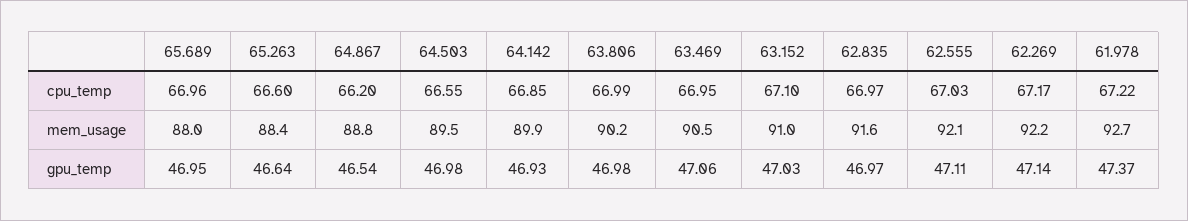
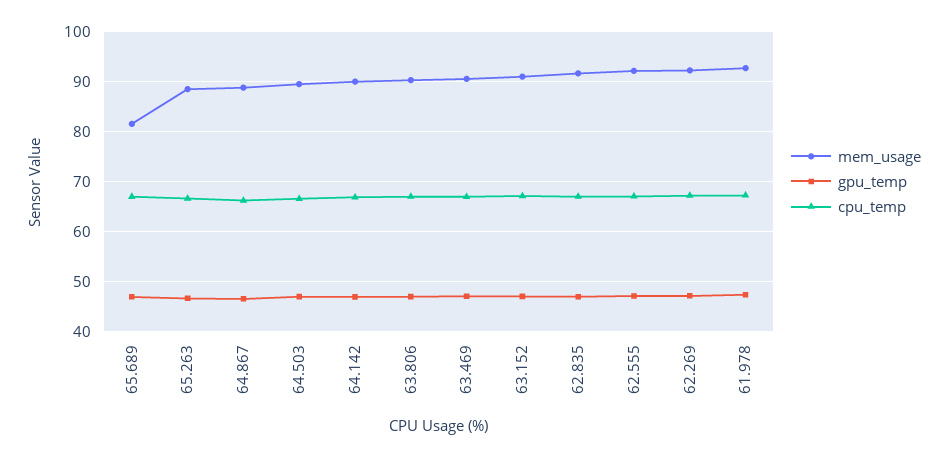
mem_usage, 65.689: 88 -> 82

